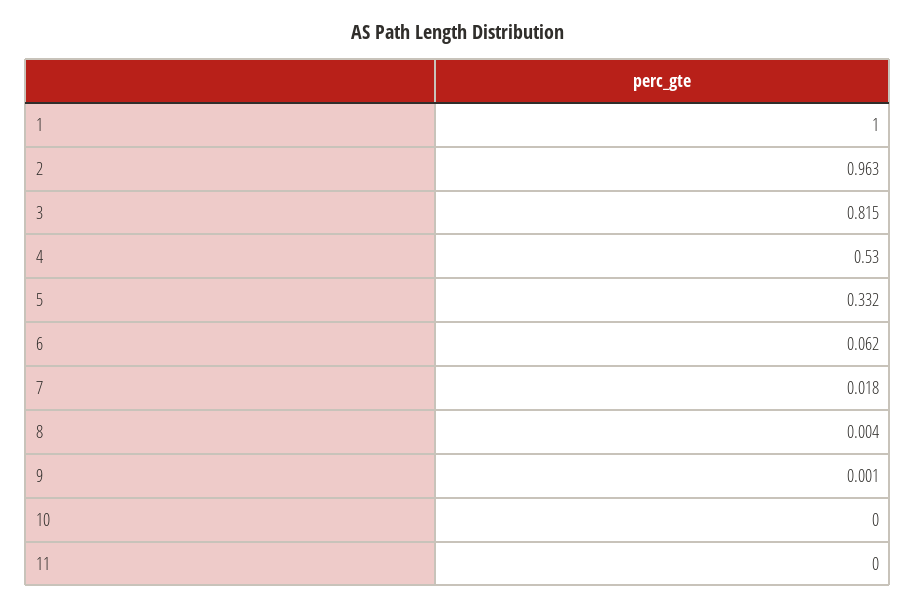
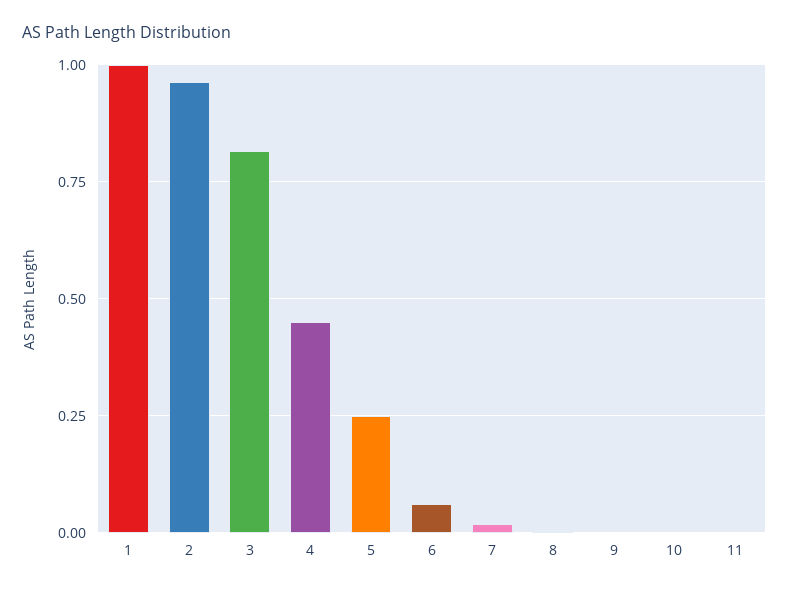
4: 0.53 -> 0.45
5: 0.332 -> 0.25

